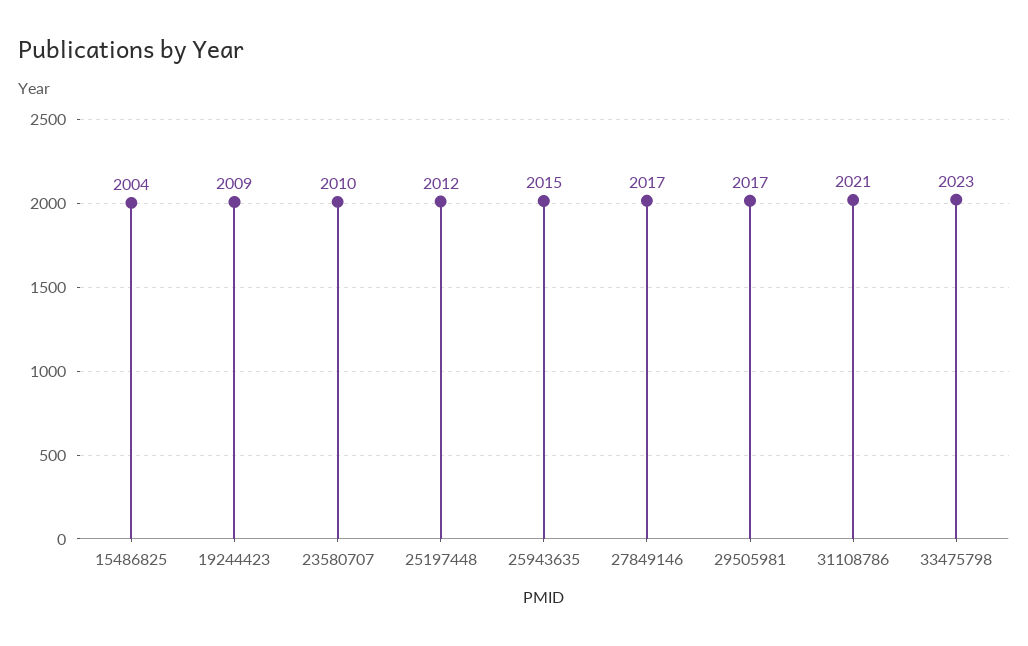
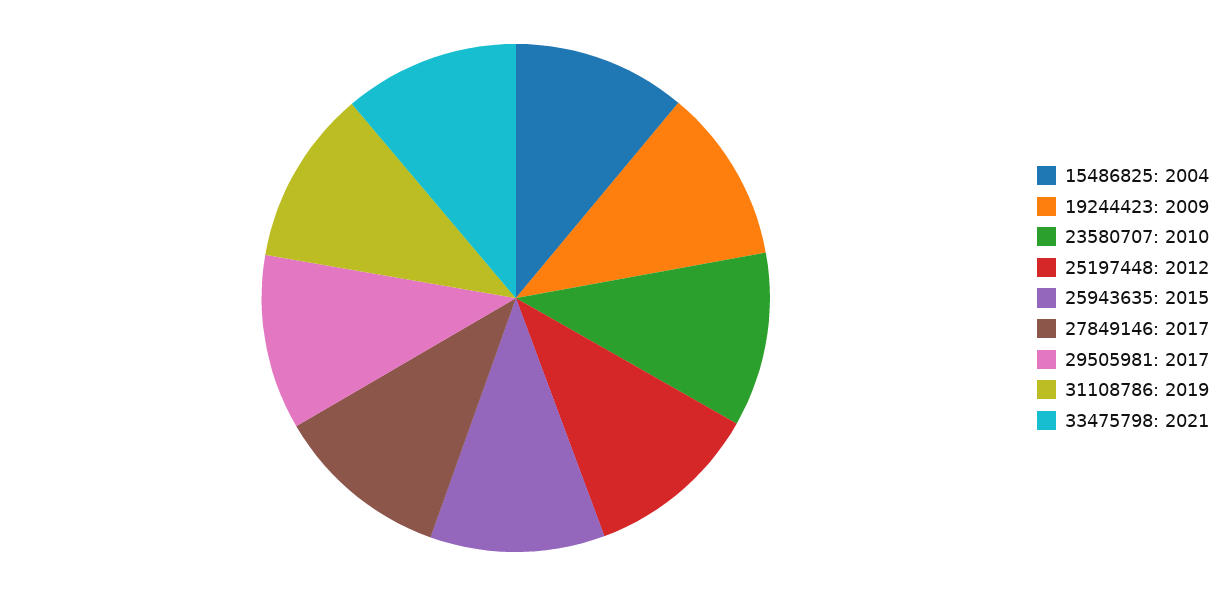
31108786: 2021 -> 2019
33475798: 2023 -> 2021

